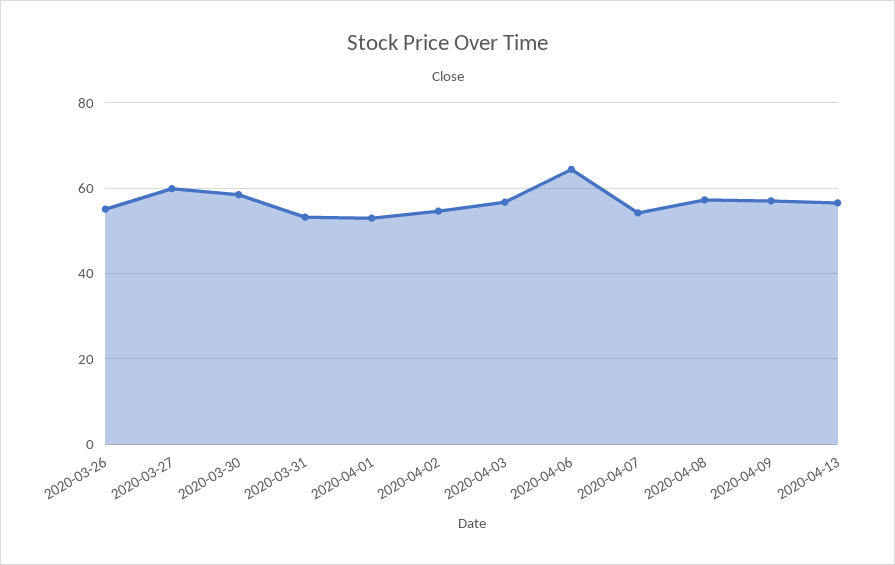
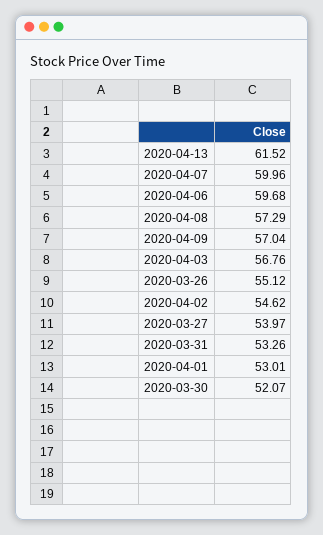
2020-03-27: 60 -> 53.97
2020-03-30: 58 -> 52.07
2020-04-06: 64 -> 59.68
2020-04-07: 54 -> 59.96
2020-04-13: 56 -> 61.52

